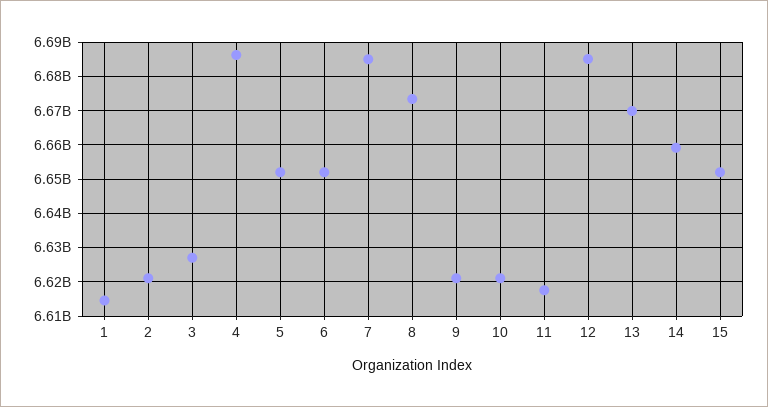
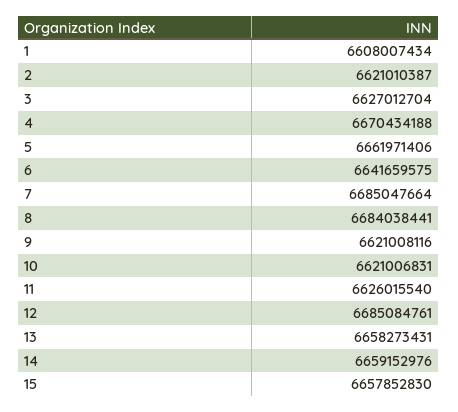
1: 6614000000 -> 6608007434
4: 6686000000 -> 6670434188
5: 6652000000 -> 6661971406
6: 6652000000 -> 6641659575
8: 6674000000 -> 6684038441
11: 6618000000 -> 6626015540
13: 6670000000 -> 6658273431
15: 6652000000 -> 6657852830

